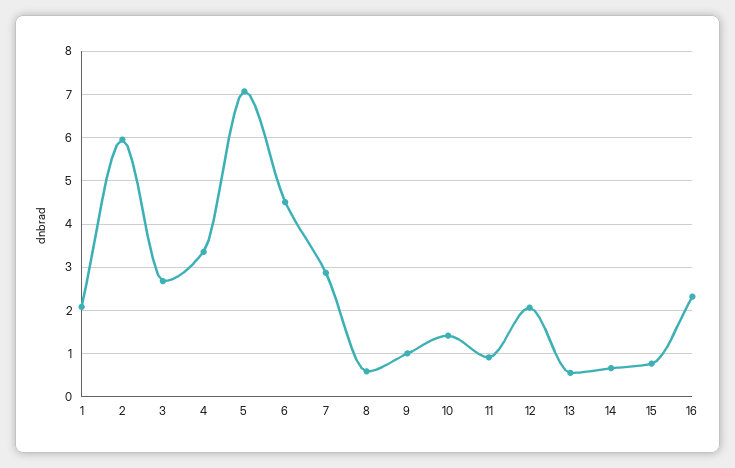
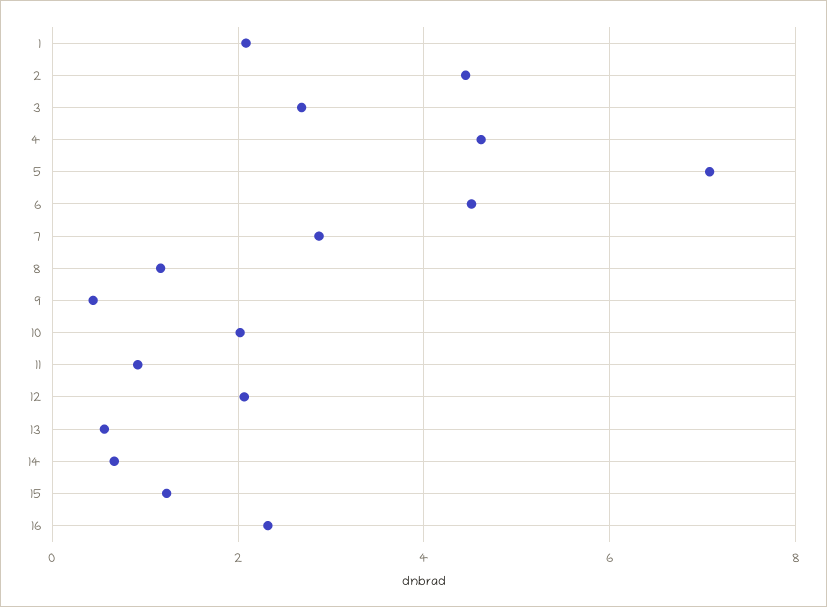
2: 6 -> 4.4
4: 3.4 -> 4.6
8: 0.6 -> 1.2
9: 1 -> 0.4
10: 1.4 -> 2
15: 0.8 -> 1.2

